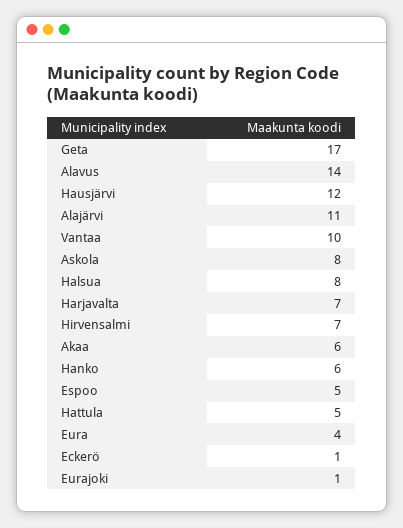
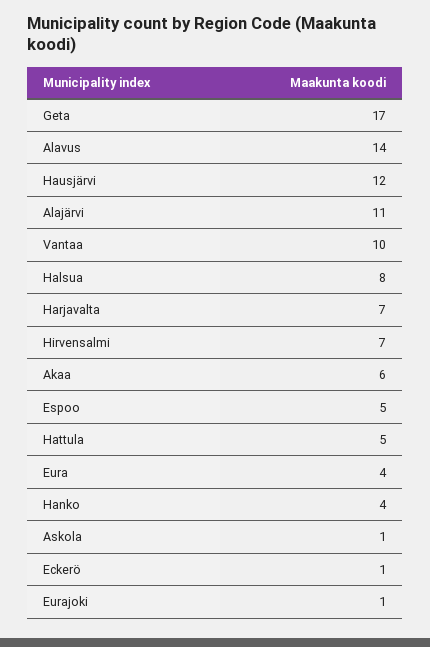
Askola: 8 -> 1
Hanko: 6 -> 4

